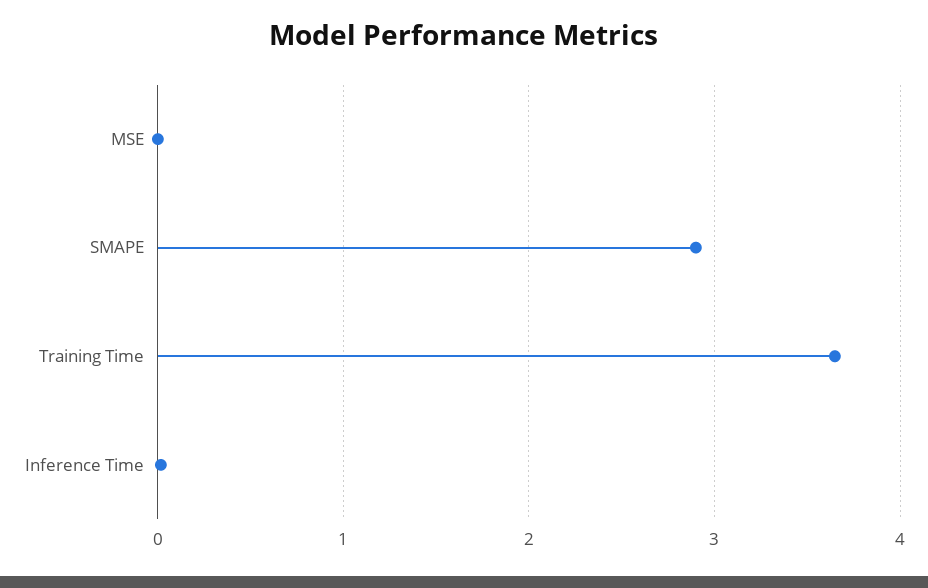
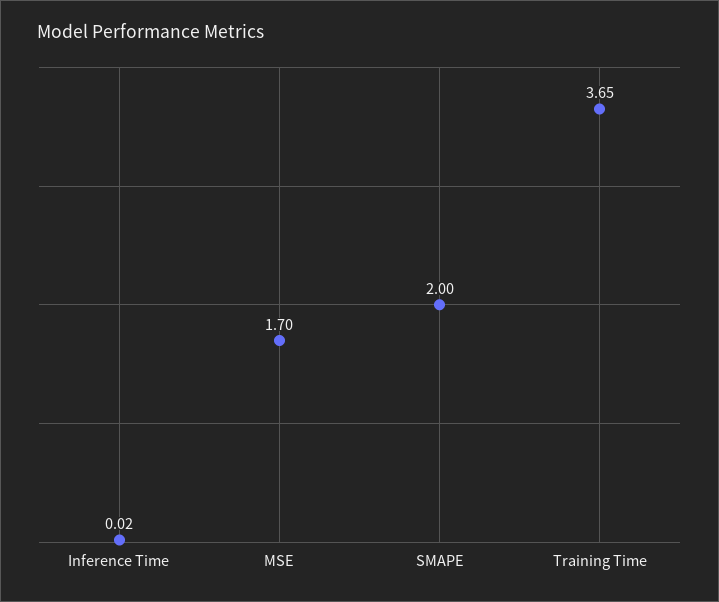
MSE: 0 -> 1.7
SMAPE: 2.9 -> 2

